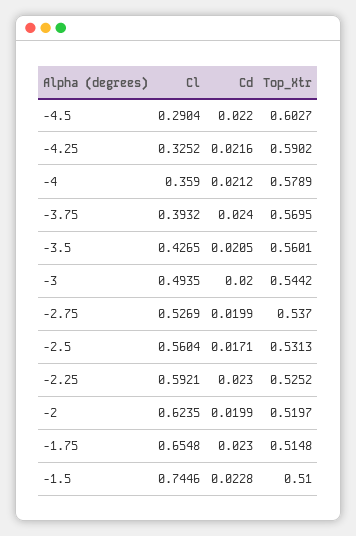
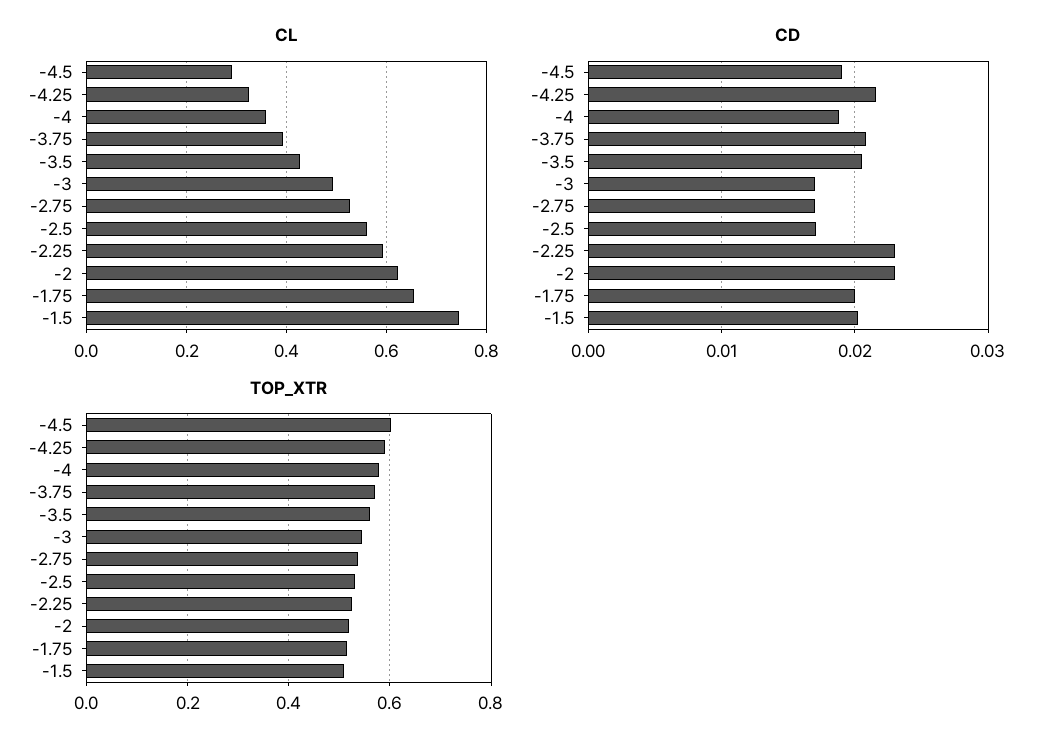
Cd, -4.5: 0.022 -> 0.019
Cd, -4: 0.0212 -> 0.019
Cd, -3.75: 0.024 -> 0.021
Cd, -3: 0.02 -> 0.017
Cd, -2.75: 0.0199 -> 0.017
Cd, -2: 0.0199 -> 0.023
Cd, -1.75: 0.023 -> 0.02
Cd, -1.5: 0.0228 -> 0.02

